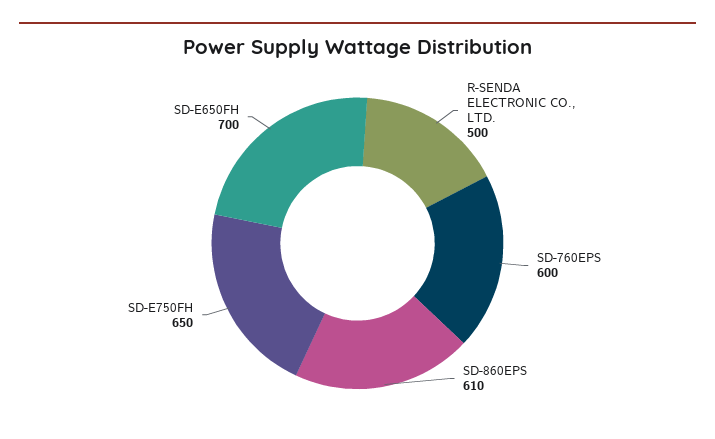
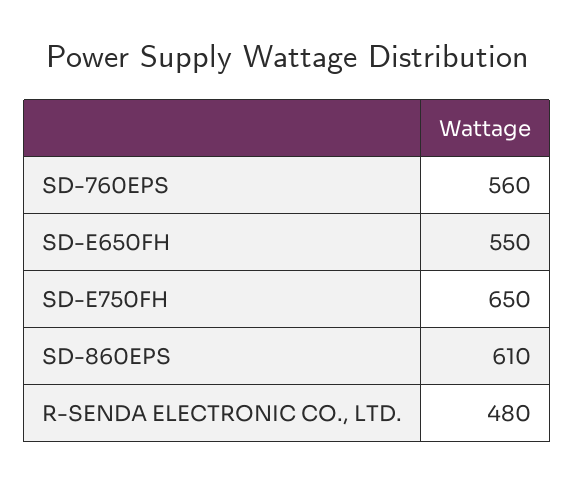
R-SENDA ELECTRONIC CO., LTD.: 500 -> 480
SD-760EPS: 600 -> 560
SD-E650FH: 700 -> 550

